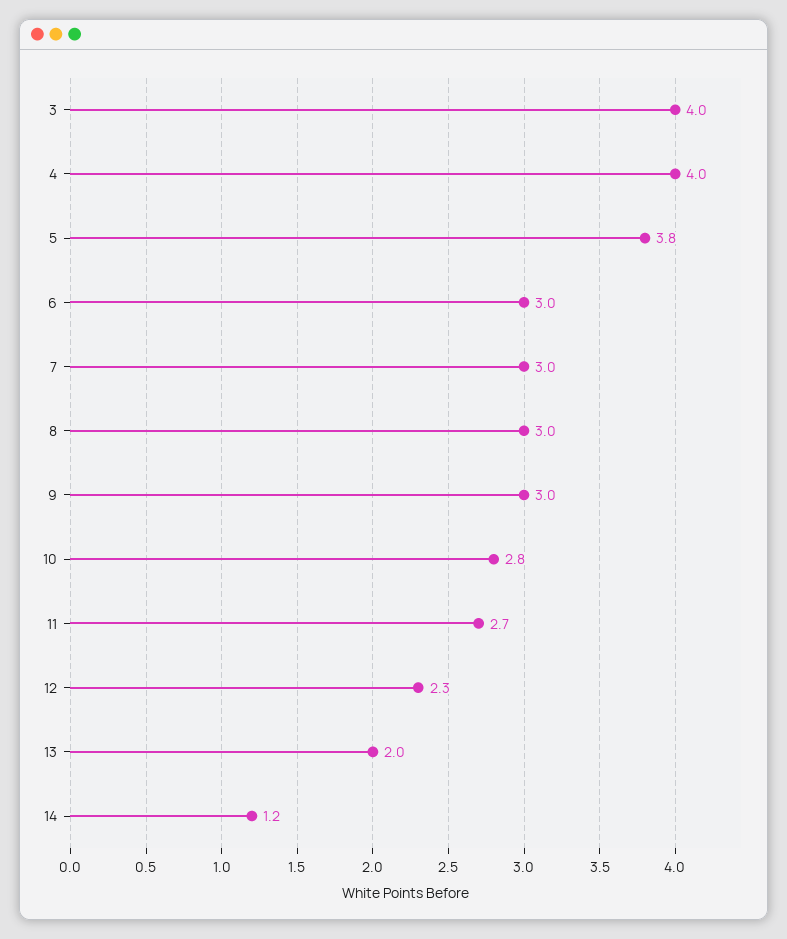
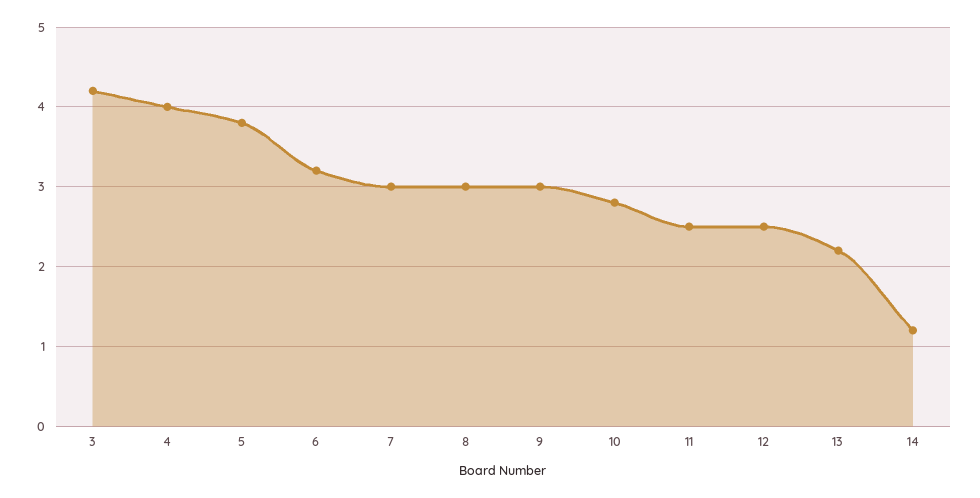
3: 4 -> 4.2
6: 3 -> 3.2
11: 2.7 -> 2.5
12: 2.3 -> 2.5
13: 2 -> 2.2

